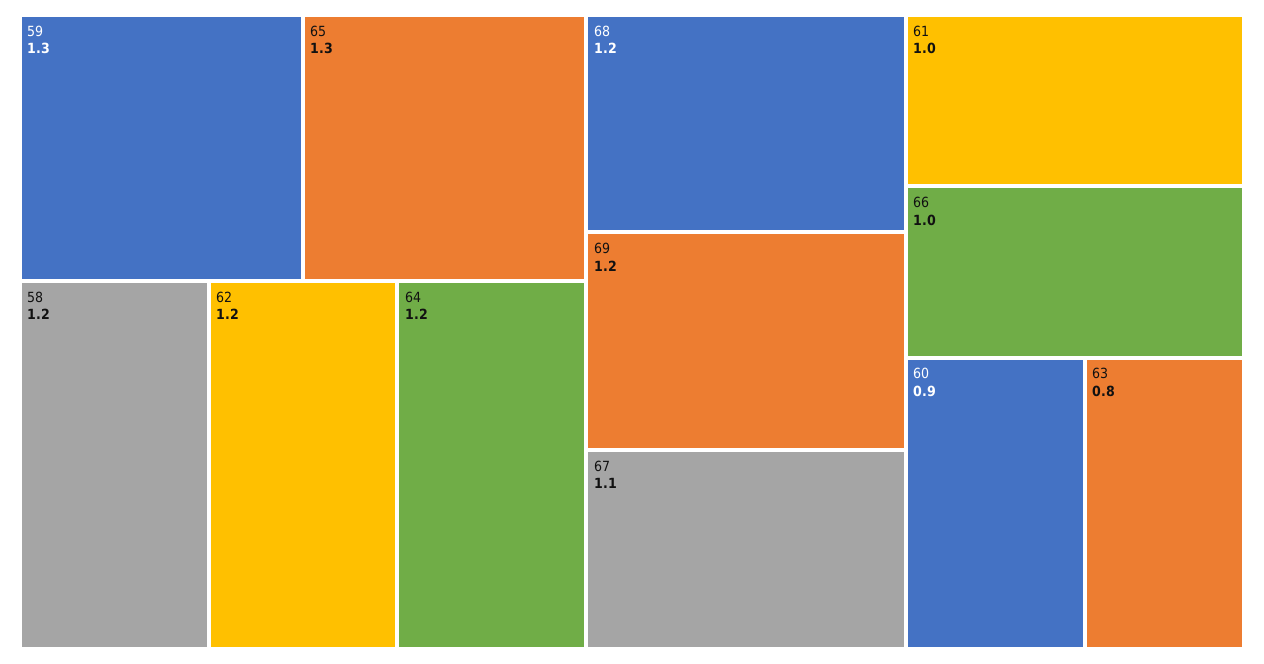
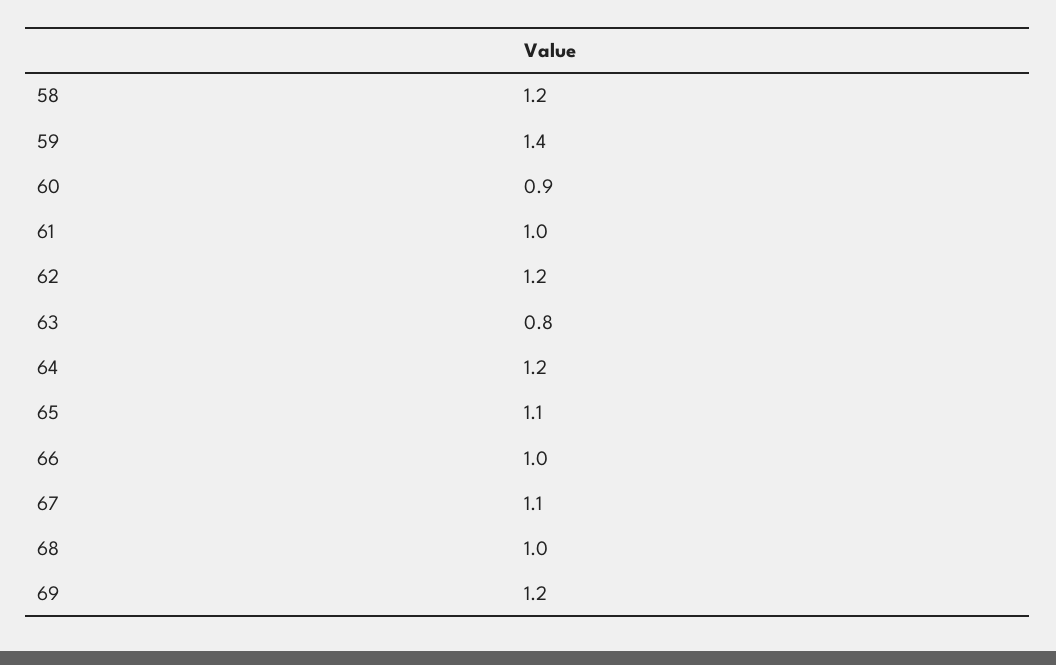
59: 1.3 -> 1.4
65: 1.3 -> 1.1
68: 1.2 -> 1

